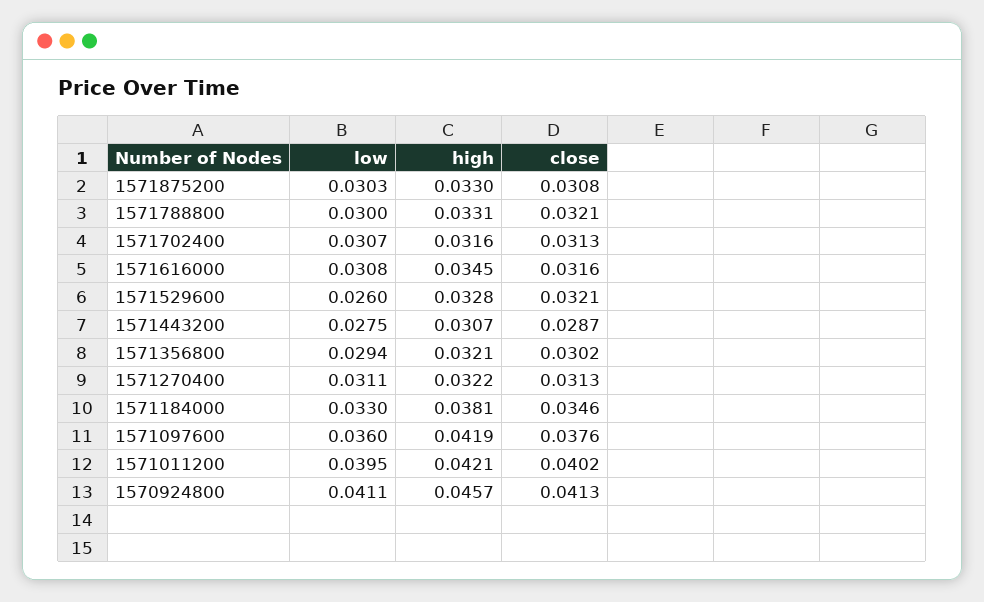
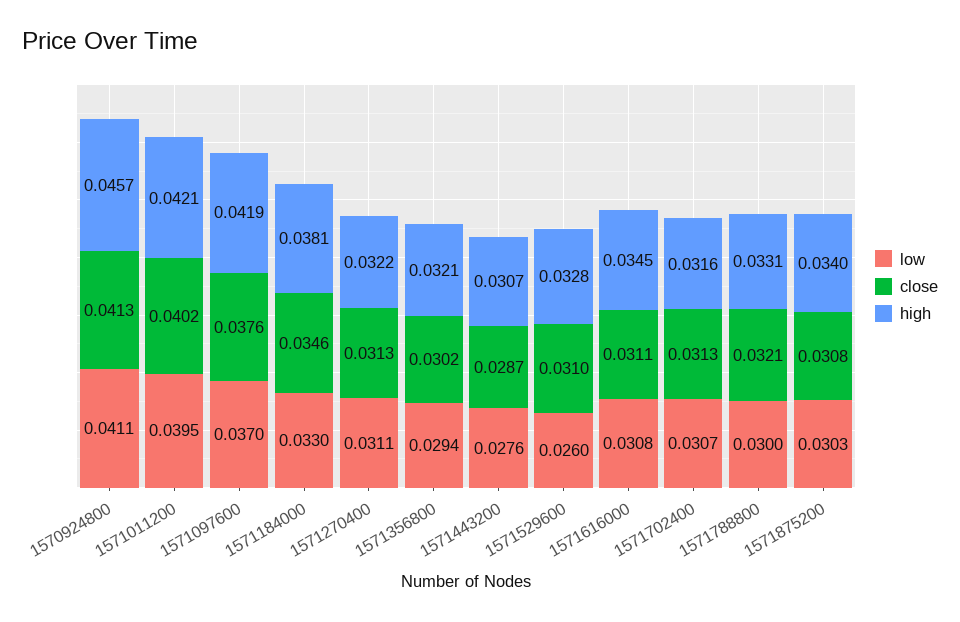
high, 1571875200: 0.033 -> 0.034
close, 1571616000: 0.0316 -> 0.0311
close, 1571529600: 0.0321 -> 0.031
low, 1571443200: 0.0275 -> 0.0276
low, 1571097600: 0.036 -> 0.037

